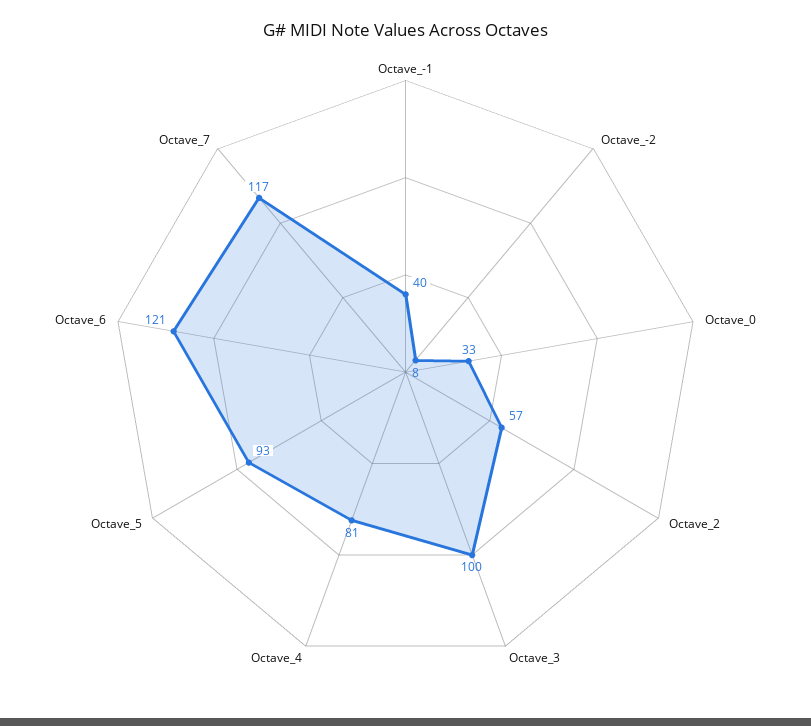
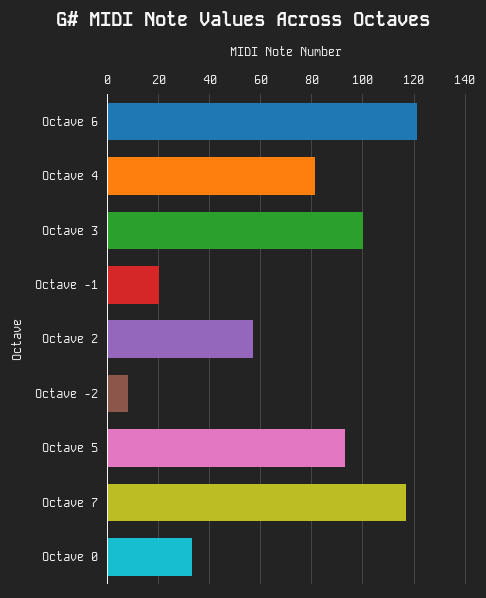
Octave_-1: 40 -> 20

